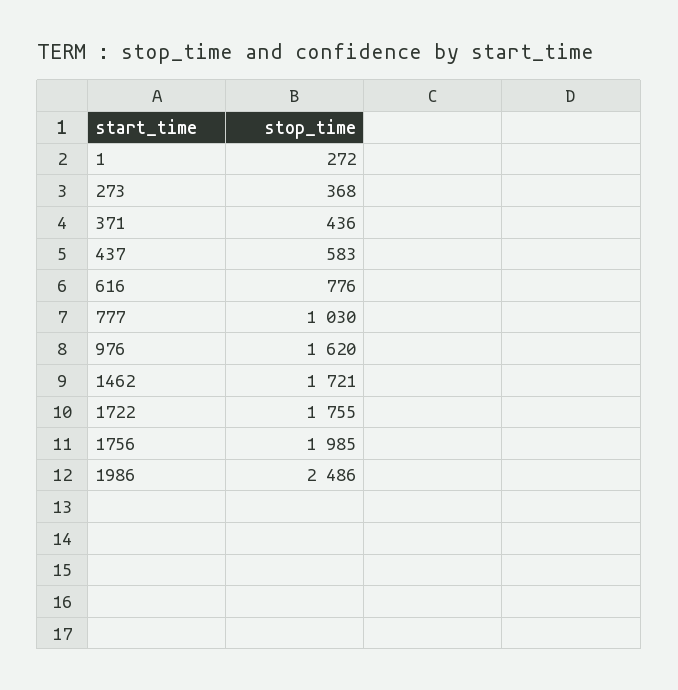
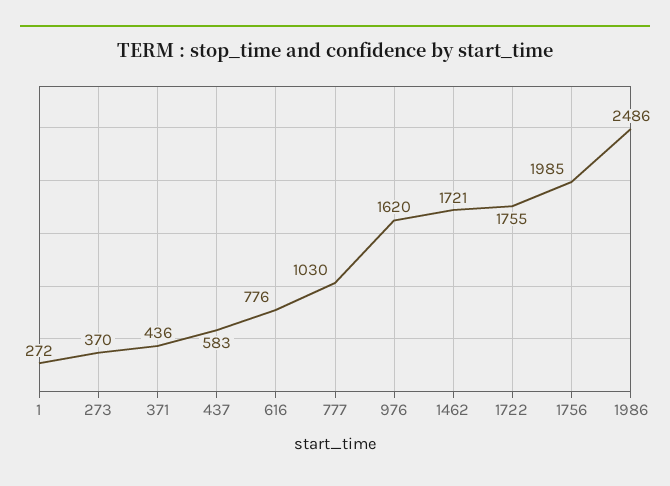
273: 368 -> 370

